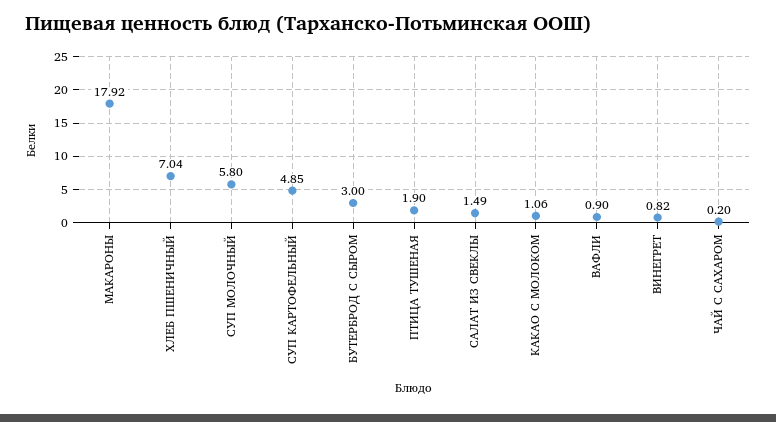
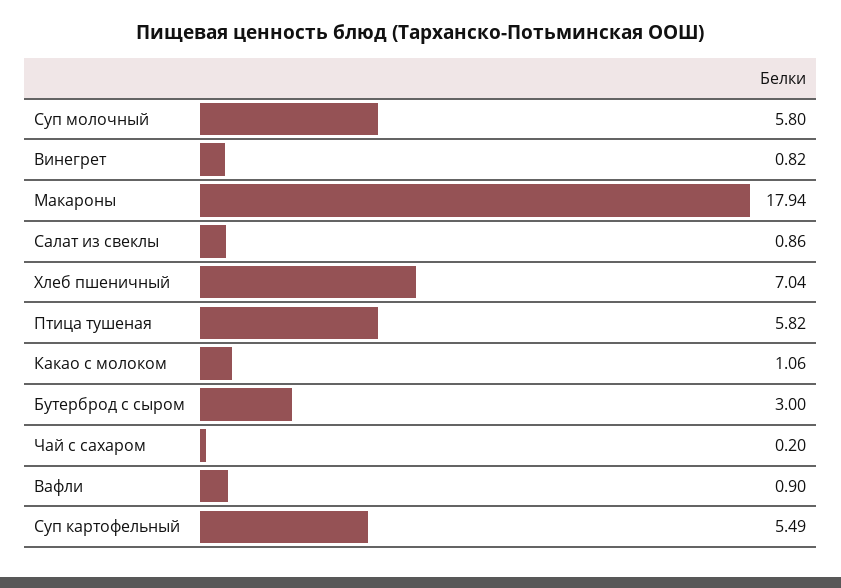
МАКАРОНЫ: 17.92 -> 17.94
СУП КАРТОФЕЛЬНЫЙ: 4.85 -> 5.49
ПТИЦА ТУШЕНАЯ: 1.9 -> 5.82
САЛАТ ИЗ СВЕКЛЫ: 1.49 -> 0.86

